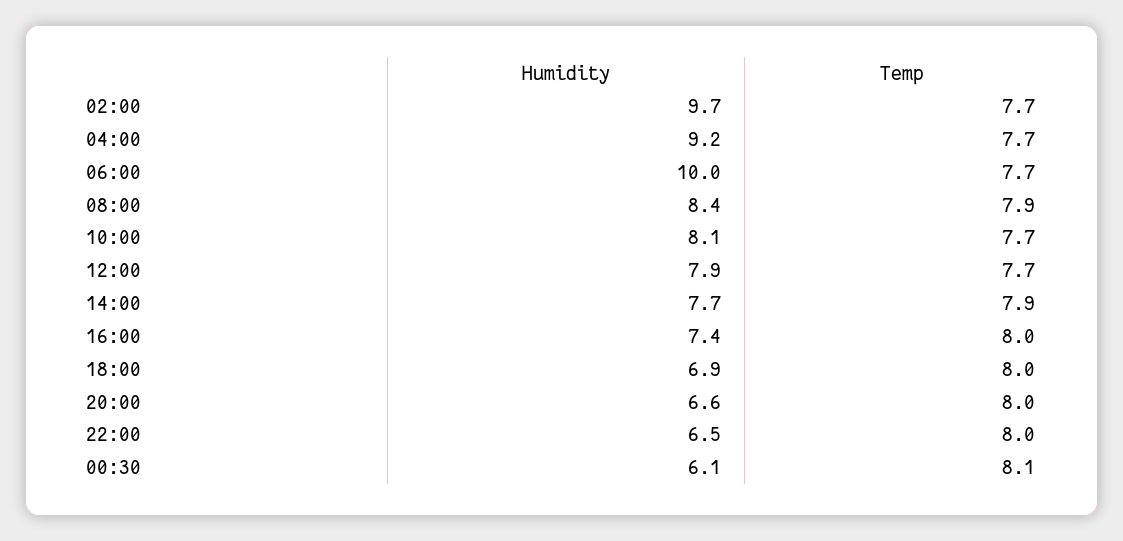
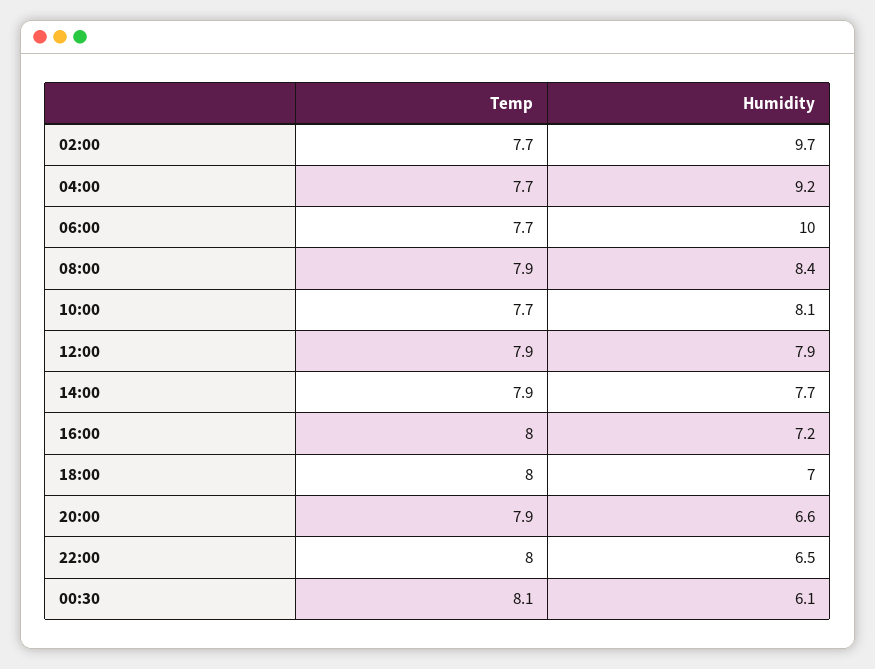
Temp, 12:00: 7.7 -> 7.9
Humidity, 16:00: 7.4 -> 7.2
Humidity, 18:00: 6.9 -> 7
Temp, 20:00: 8 -> 7.9

